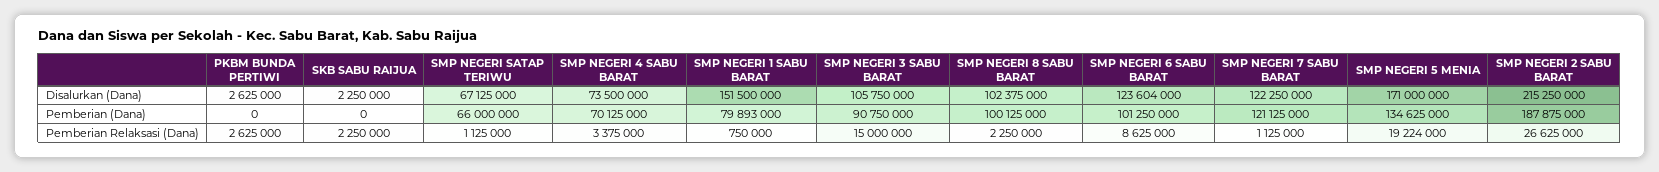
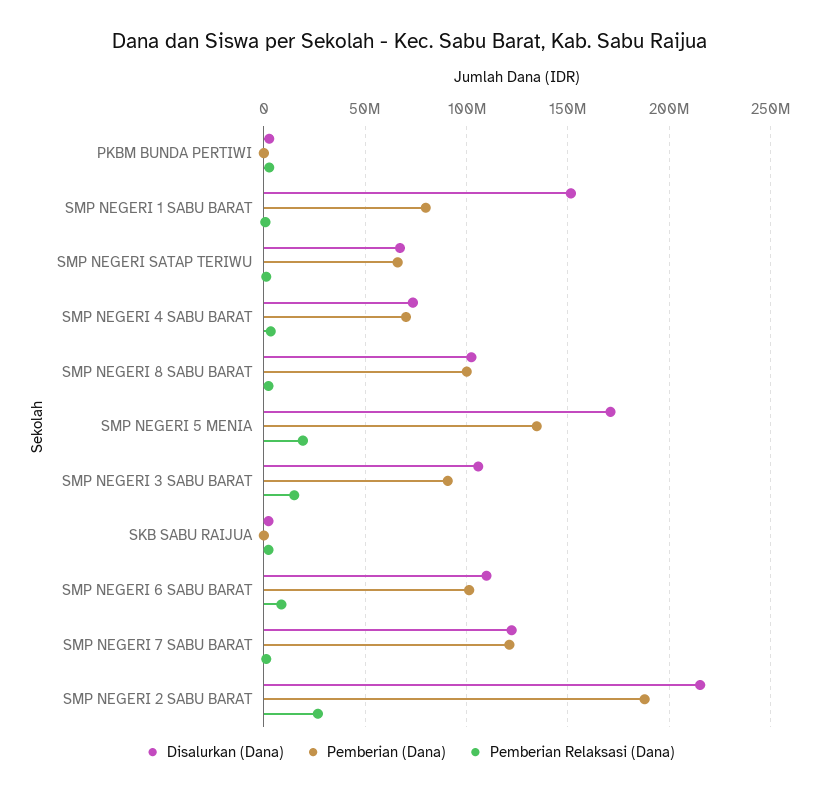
Disalurkan (Dana), SMP NEGERI 6 SABU BARAT: 123604000 -> 110000000

